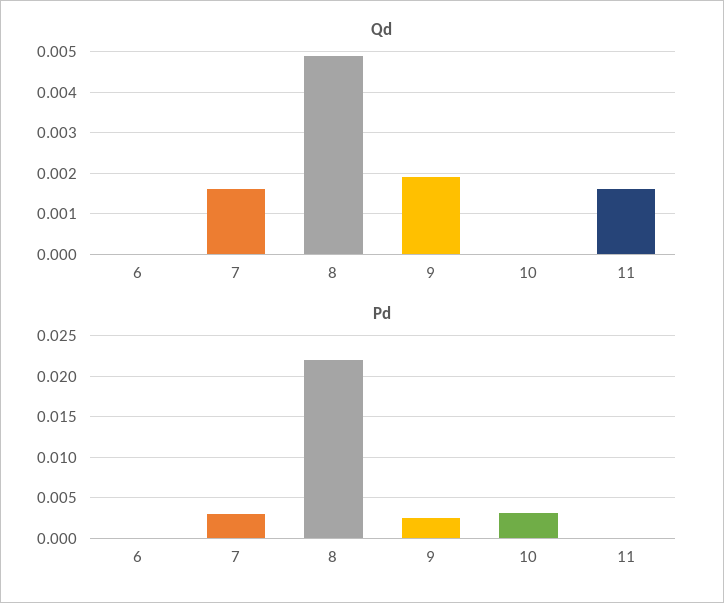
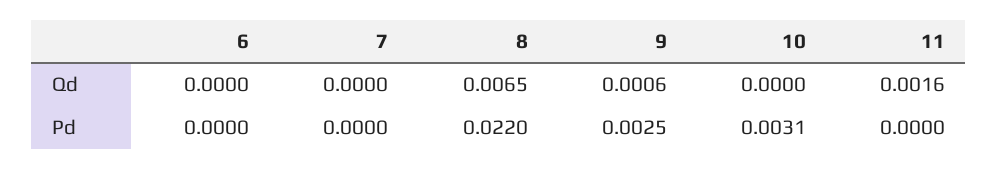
Qd, 7: 0.0015 -> 0
Qd, 8: 0.005 -> 0.0065
Qd, 9: 0.002 -> 0.0006
Pd, 7: 0.003 -> 0

